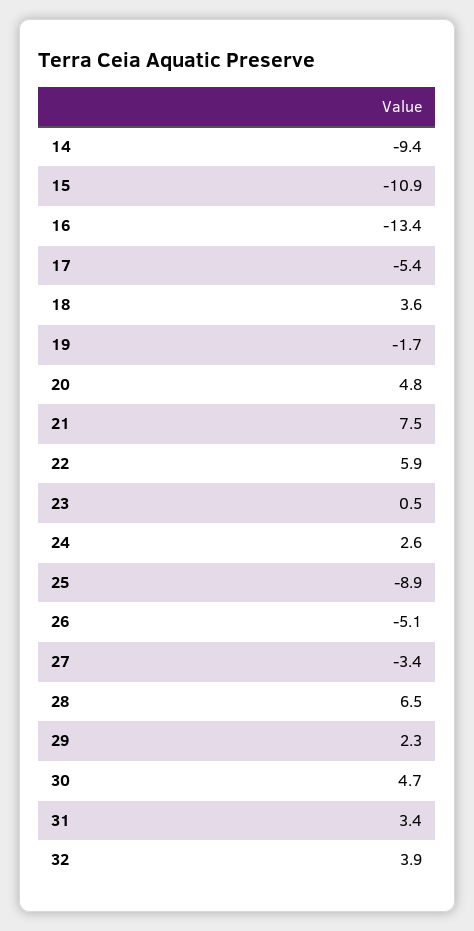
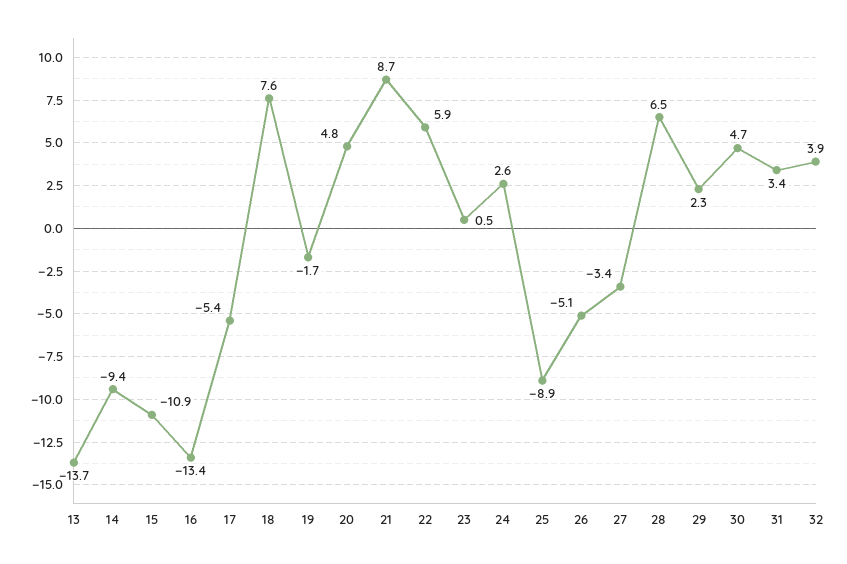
18: 3.6 -> 7.6
21: 7.5 -> 8.7
13: none -> -13.7

